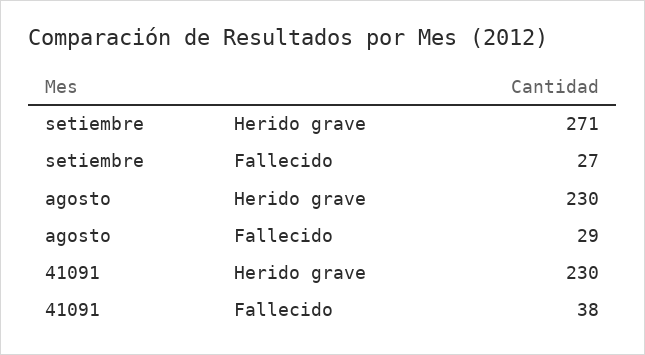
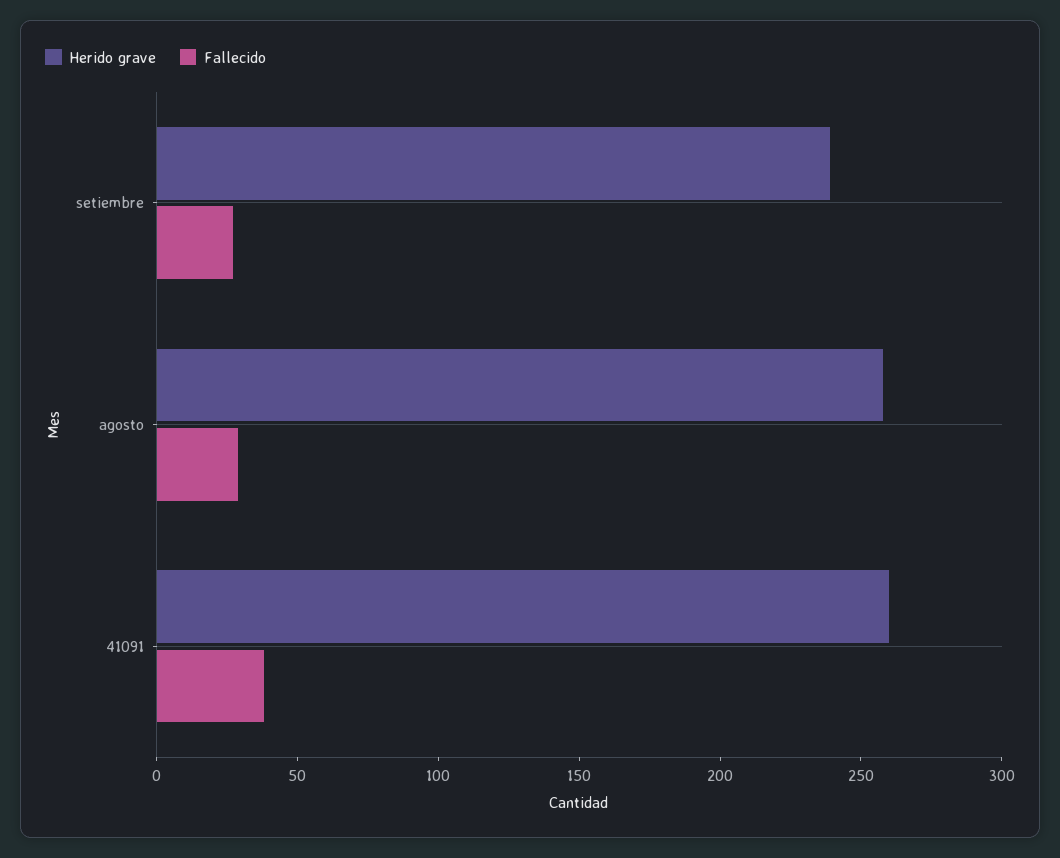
Herido grave, setiembre: 271 -> 240
Herido grave, agosto: 230 -> 260
Herido grave, 41091: 230 -> 260

